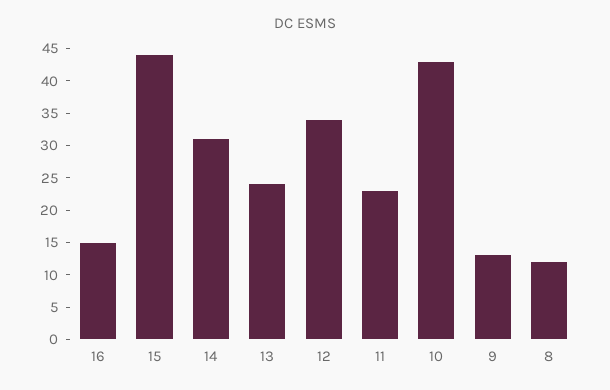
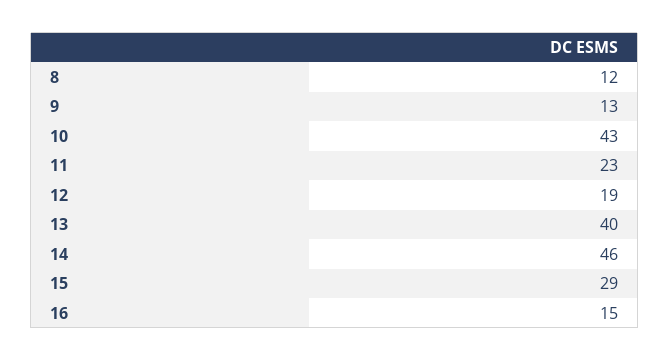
15: 45 -> 29
14: 30 -> 46
13: 25 -> 40
12: 35 -> 19

